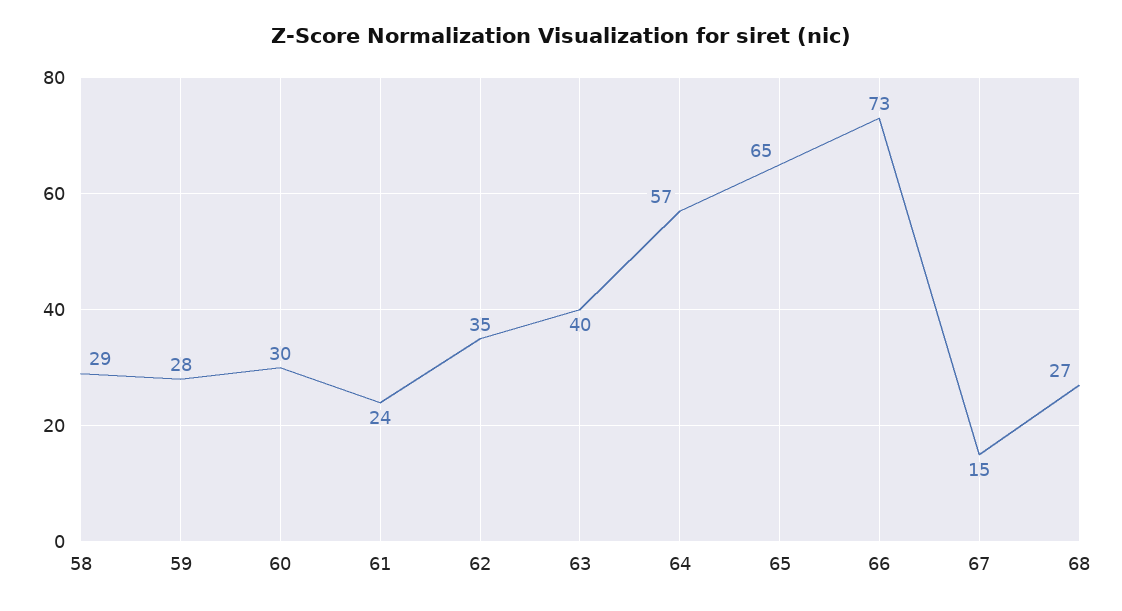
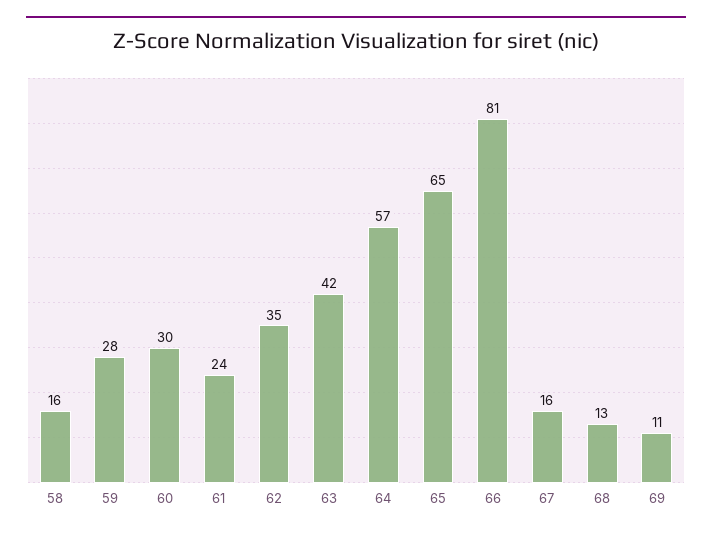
58: 29 -> 16
63: 40 -> 42
66: 73 -> 81
67: 15 -> 16
68: 27 -> 13
69: none -> 11

